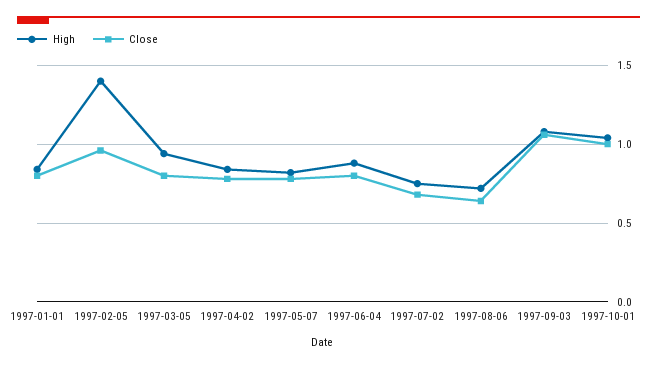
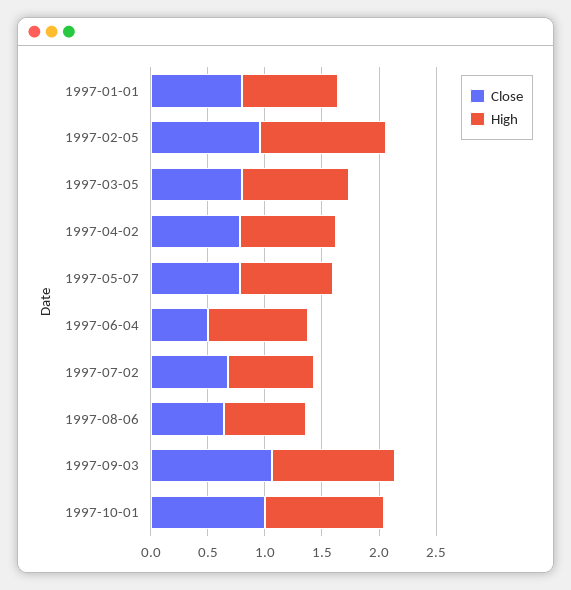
High, 1997-02-05: 1.4 -> 1.1
Close, 1997-06-04: 0.8 -> 0.5

